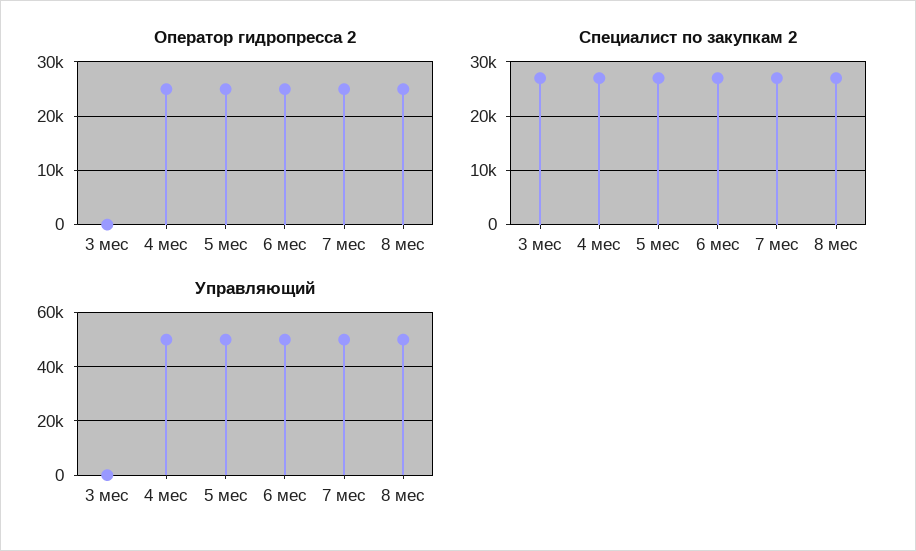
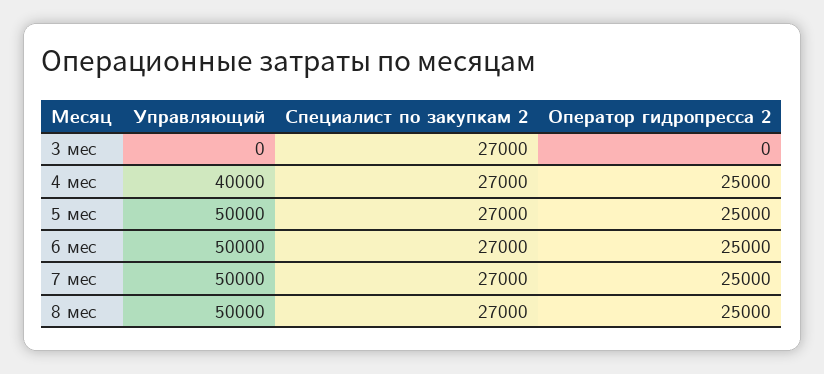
Управляющий, 4 мес: 50000 -> 40000

